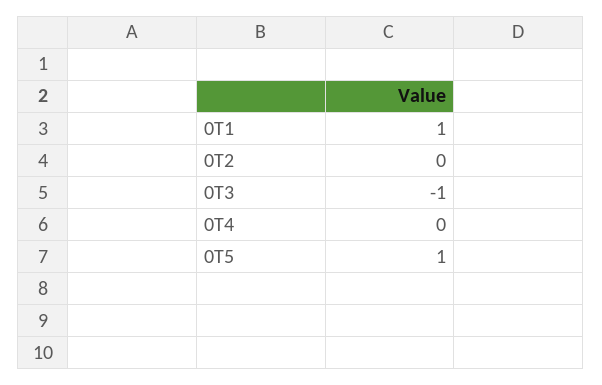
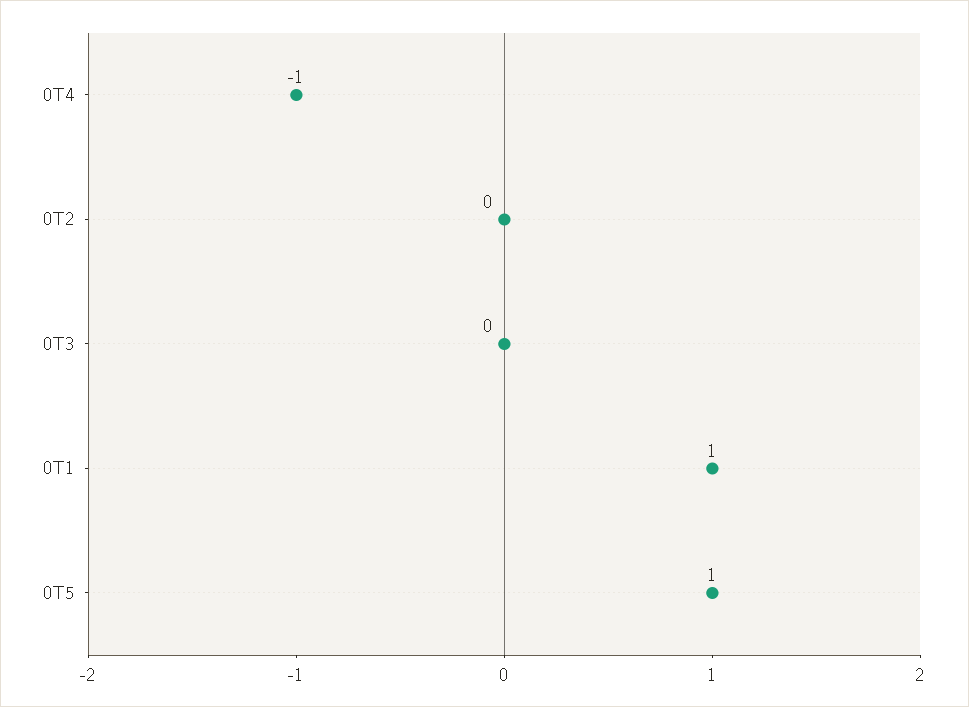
0T3: -1 -> 0
0T4: 0 -> -1

